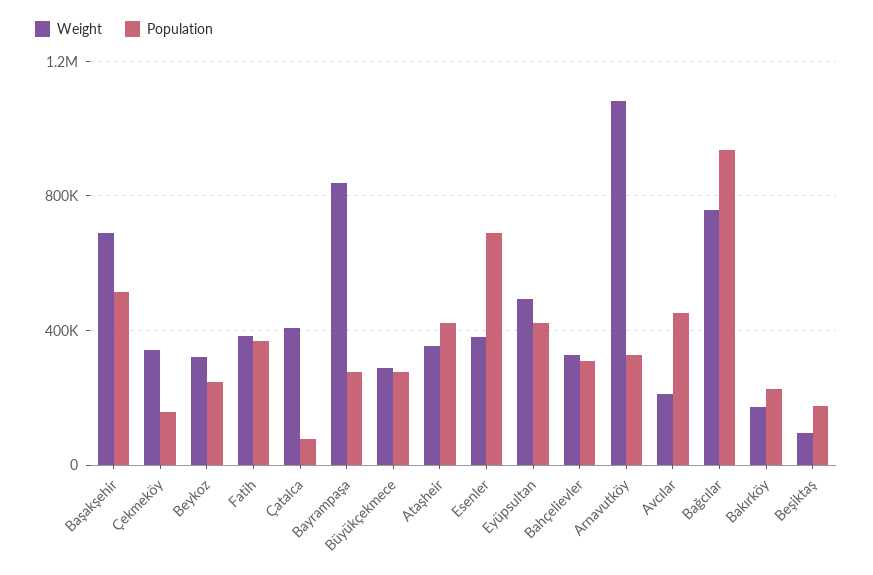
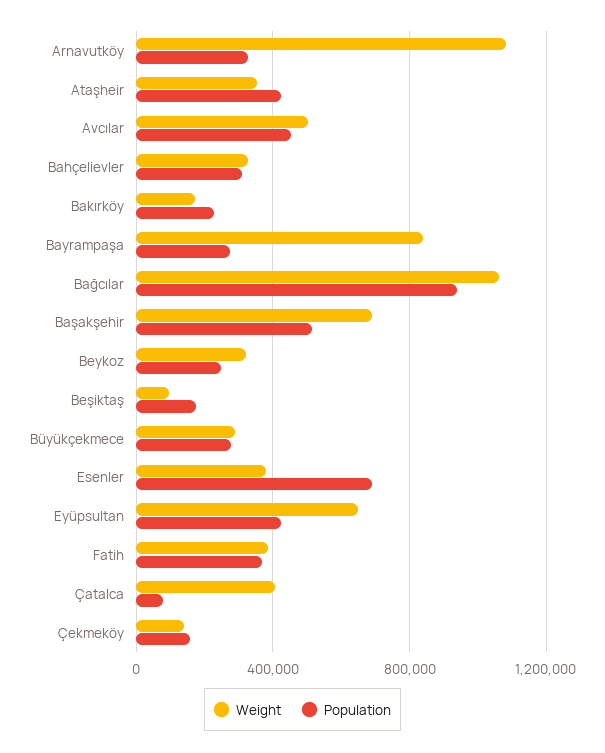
Weight, Çekmeköy: 350000 -> 150000
Weight, Eyüpsultan: 500000 -> 650000
Weight, Avcılar: 200000 -> 500000
Weight, Bağcılar: 750000 -> 1050000

